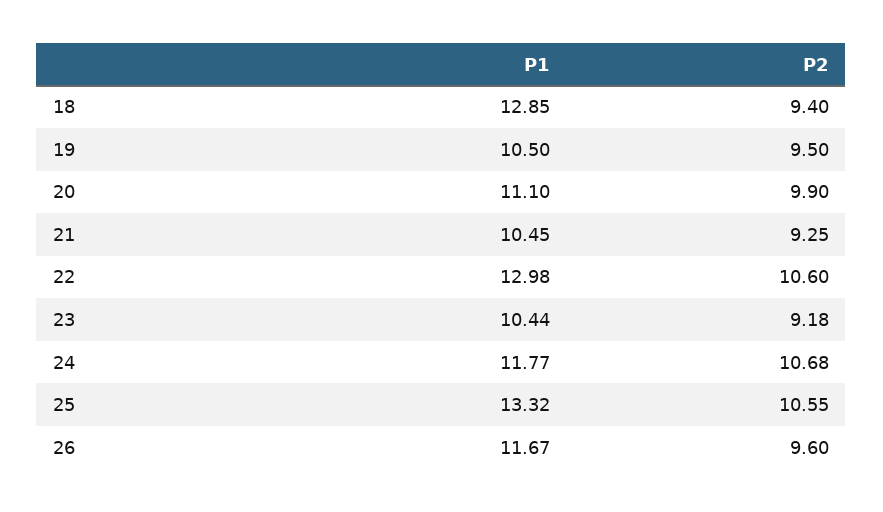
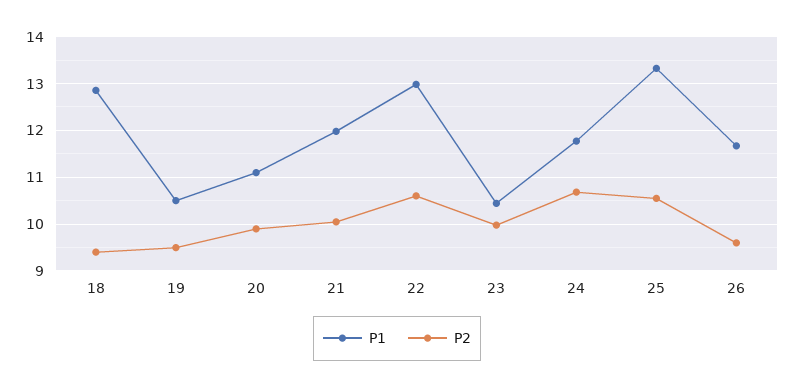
P1, 21: 10.45 -> 12
P2, 21: 9.25 -> 10
P2, 23: 9.18 -> 10

